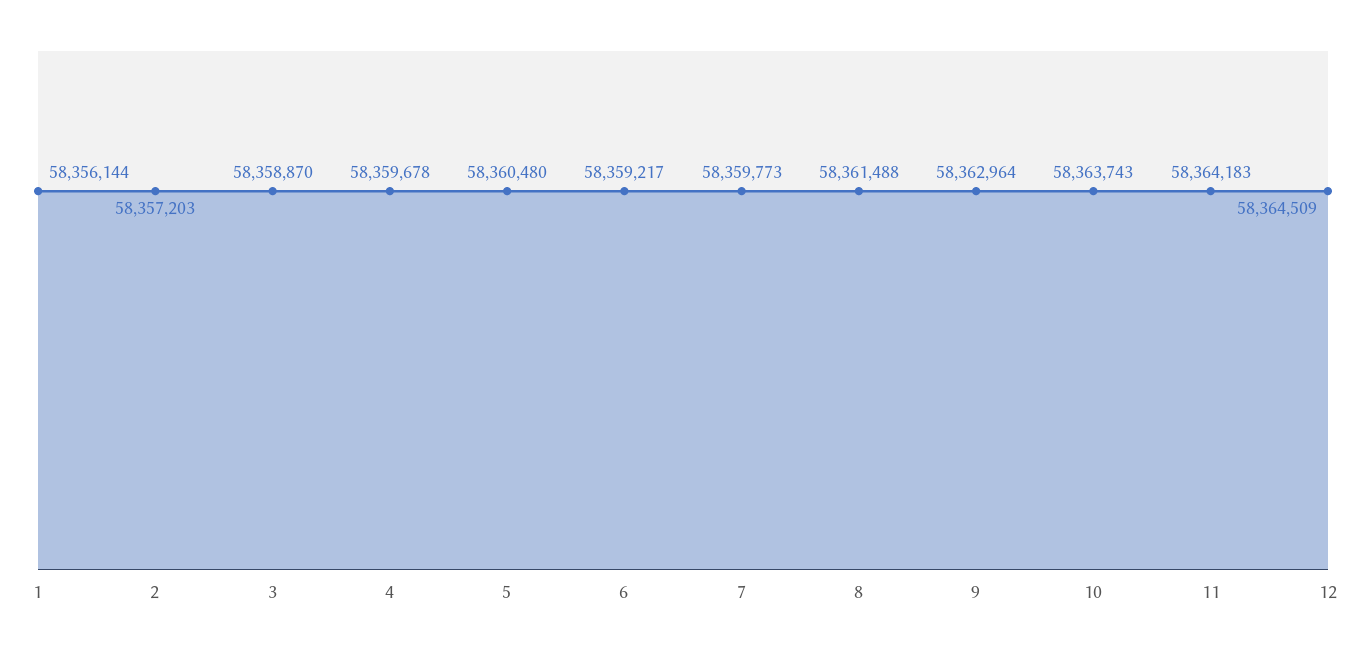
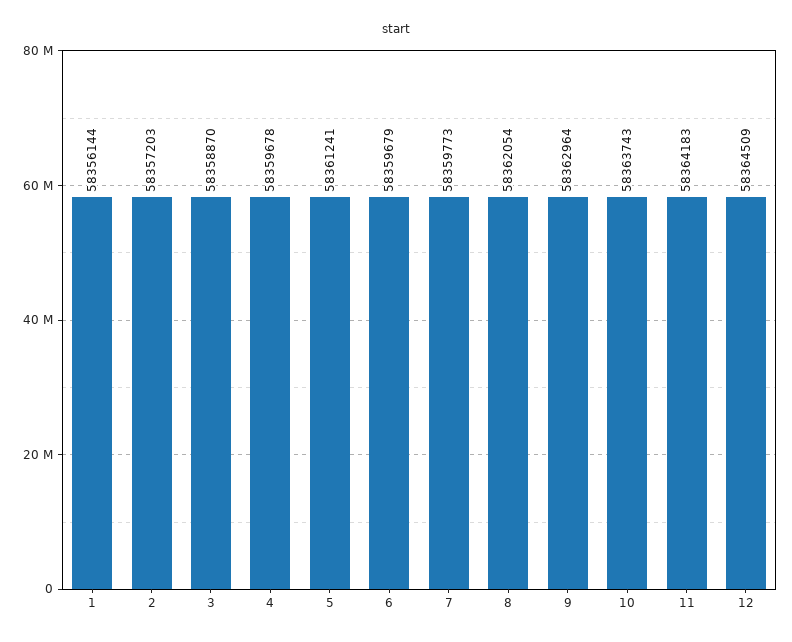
5: 58360480 -> 58361241
6: 58359217 -> 58359679
8: 58361488 -> 58362054

